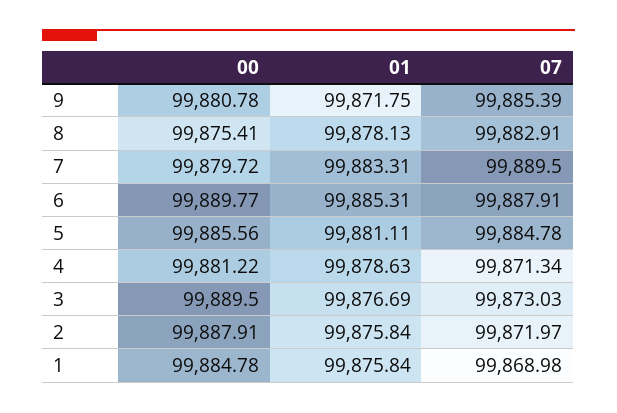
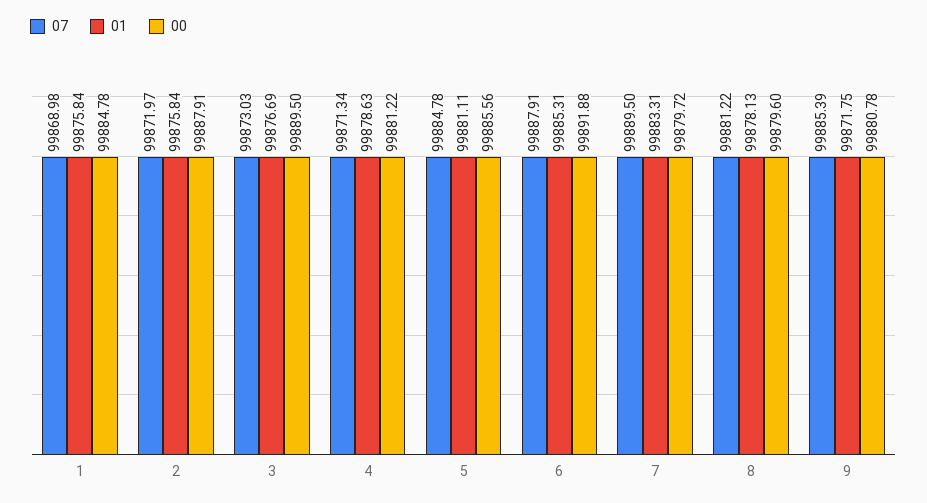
00, 8: 99875.41 -> 99879.6
07, 8: 99882.91 -> 99881.22
00, 6: 99889.77 -> 99891.88

